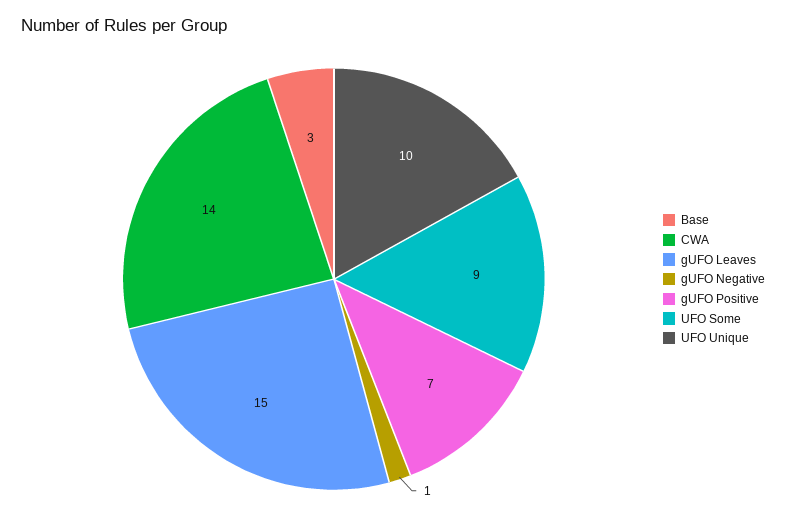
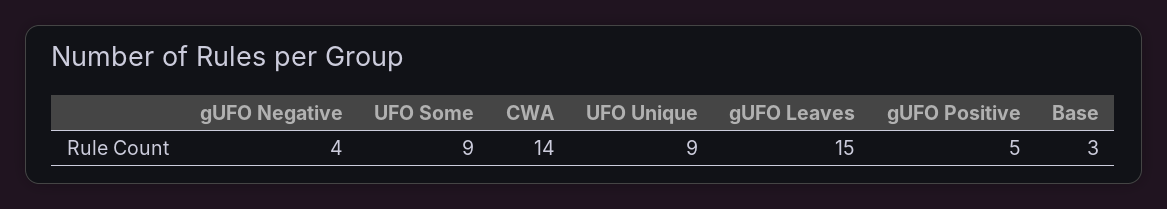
gUFO Negative: 1 -> 4
gUFO Positive: 7 -> 5
UFO Unique: 10 -> 9

